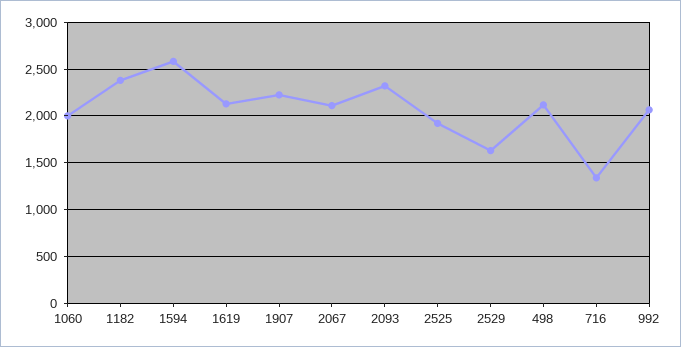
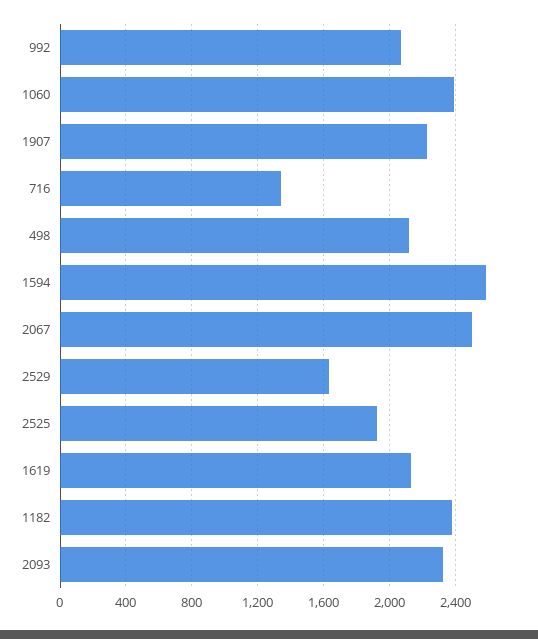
1060: 2000 -> 2400
2067: 2100 -> 2500

